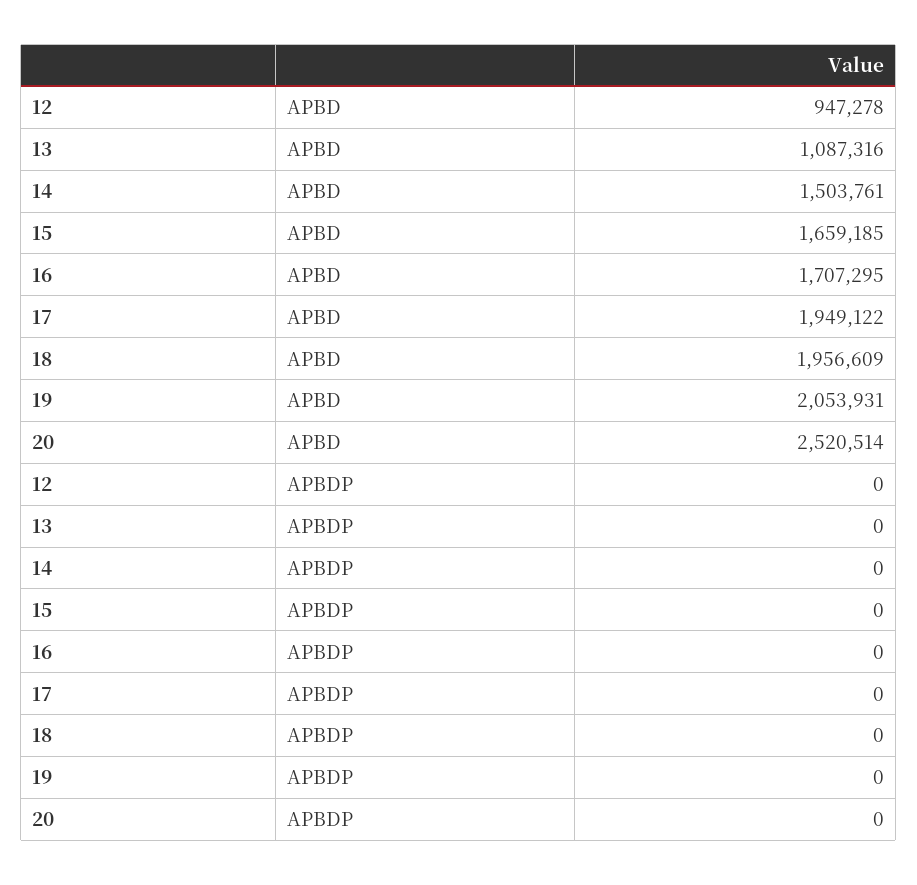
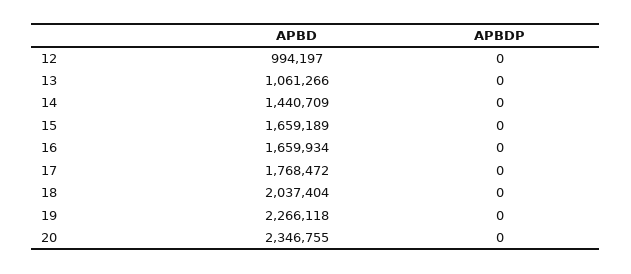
12, APBD: 947278 -> 994197
13, APBD: 1087316 -> 1061266
14, APBD: 1503761 -> 1440709
15, APBD: 1659185 -> 1659189
16, APBD: 1707295 -> 1659934
17, APBD: 1949122 -> 1768472
18, APBD: 1956609 -> 2037404
19, APBD: 2053931 -> 2266118
20, APBD: 2520514 -> 2346755

